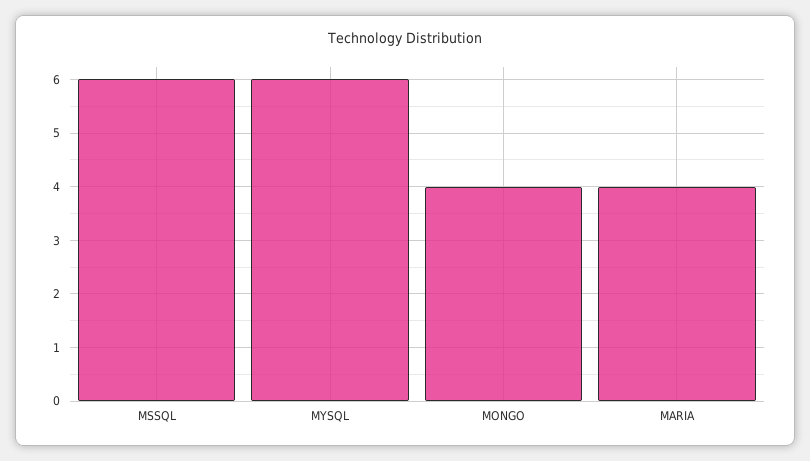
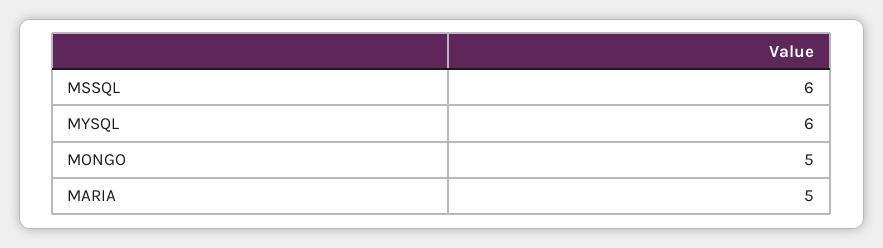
MONGO: 4 -> 5
MARIA: 4 -> 5

